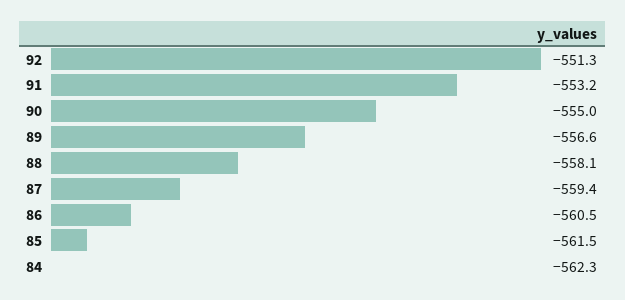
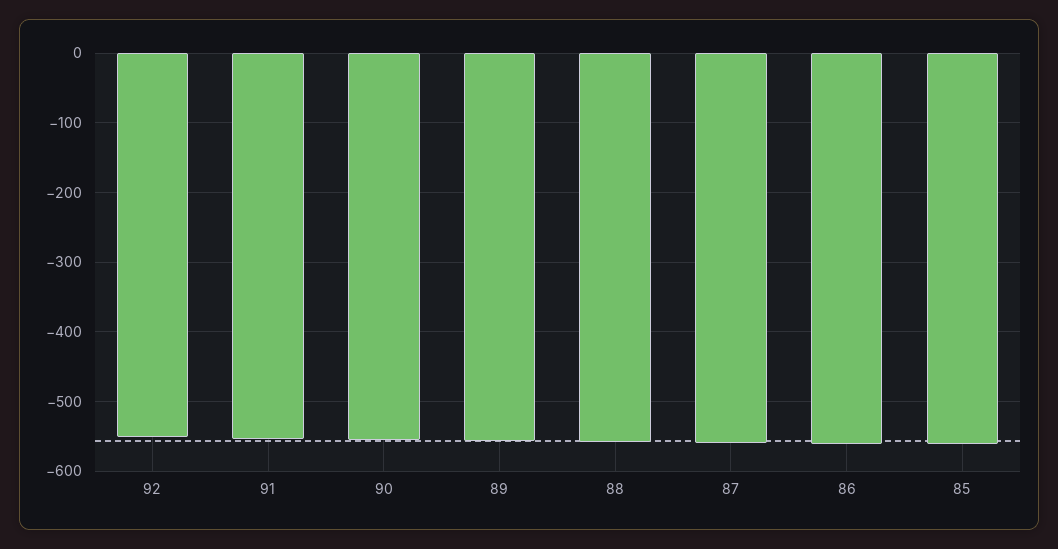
84: -562.3 -> none

